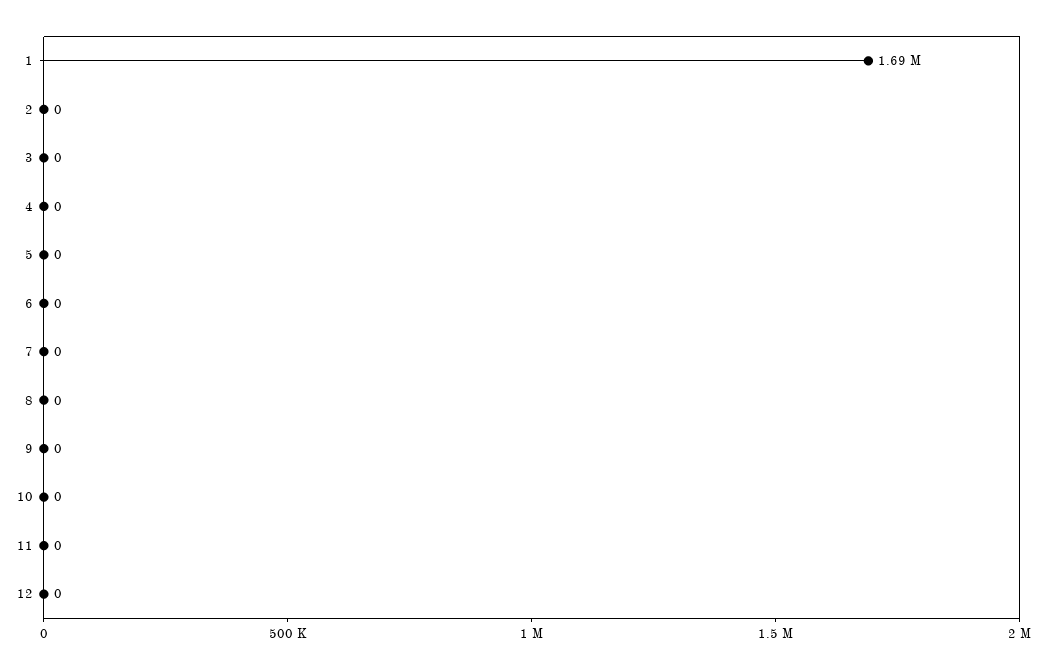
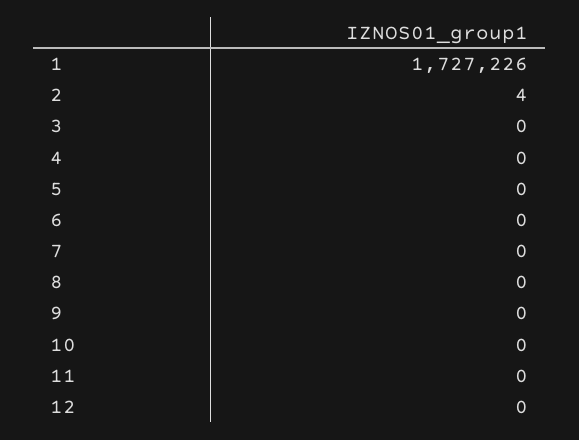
1: 1690000 -> 1727226
2: 0 -> 4

